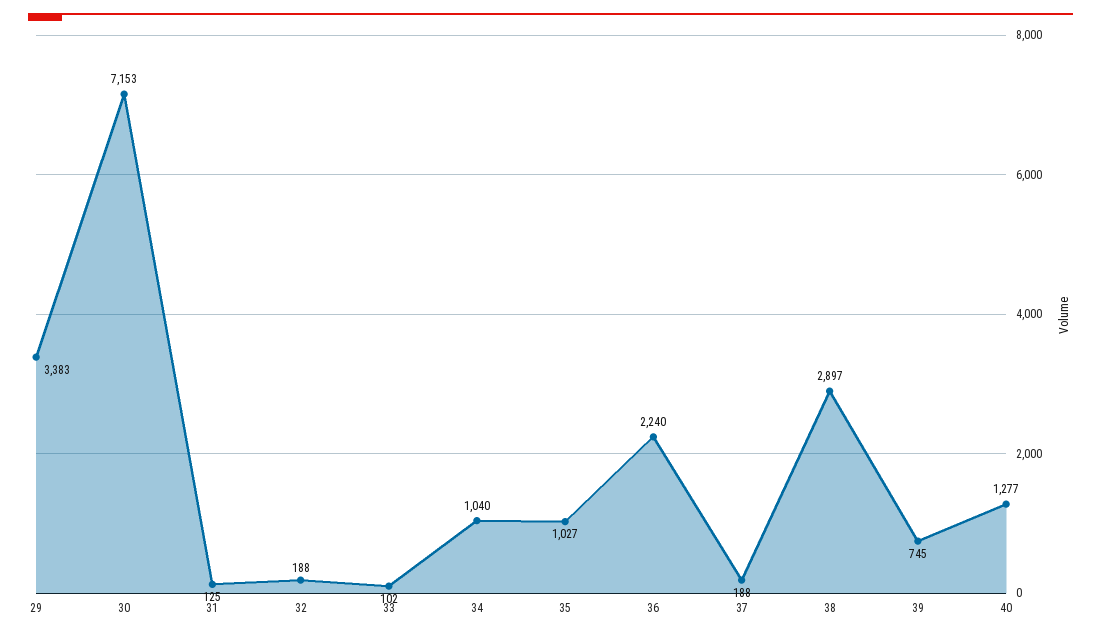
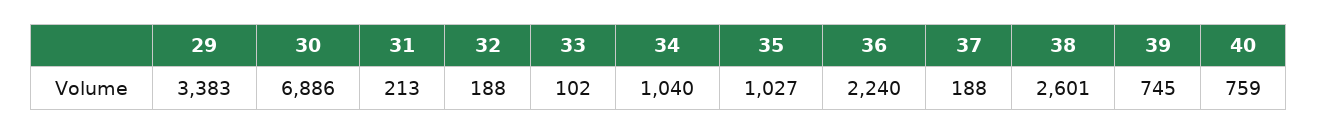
30: 7153 -> 6886
31: 125 -> 213
38: 2897 -> 2601
40: 1277 -> 759

